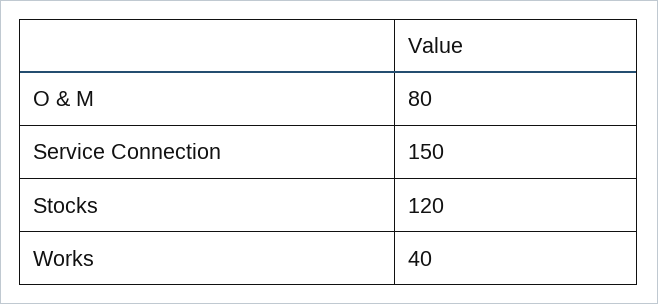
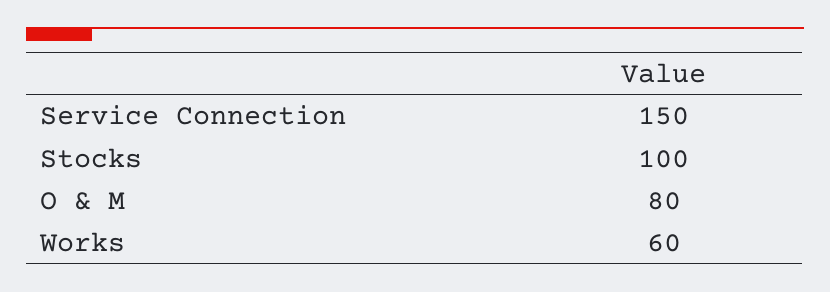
Stocks: 120 -> 100
Works: 40 -> 60

